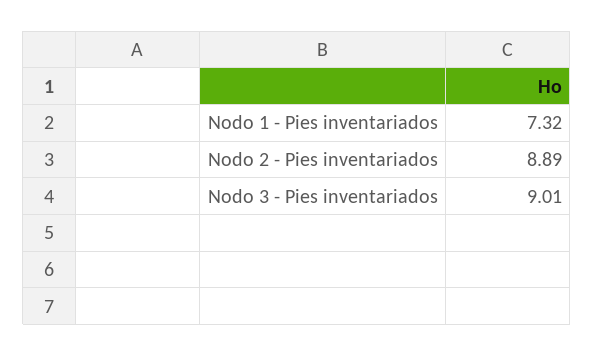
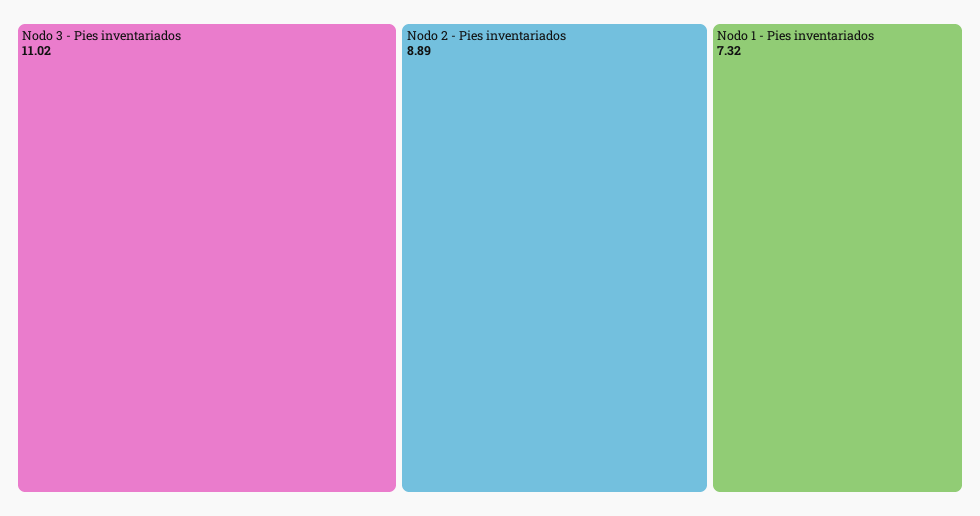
Nodo 3 - Pies inventariados: 9.01 -> 11.02

